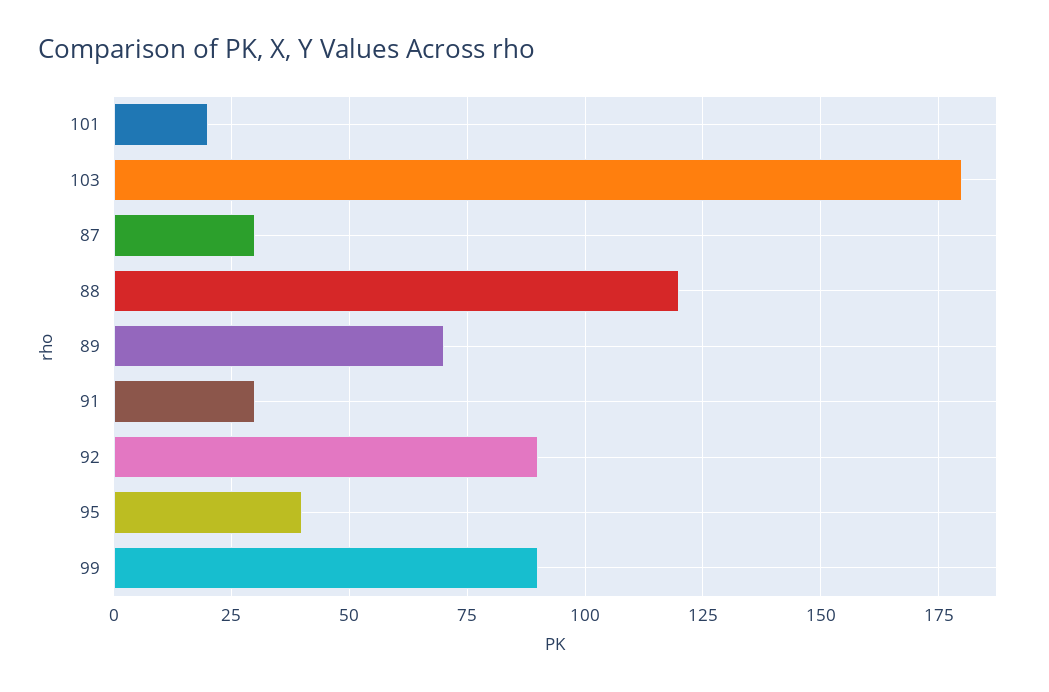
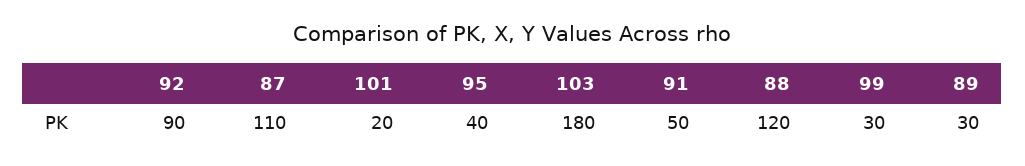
87: 30 -> 110
89: 70 -> 30
91: 30 -> 50
99: 90 -> 30

